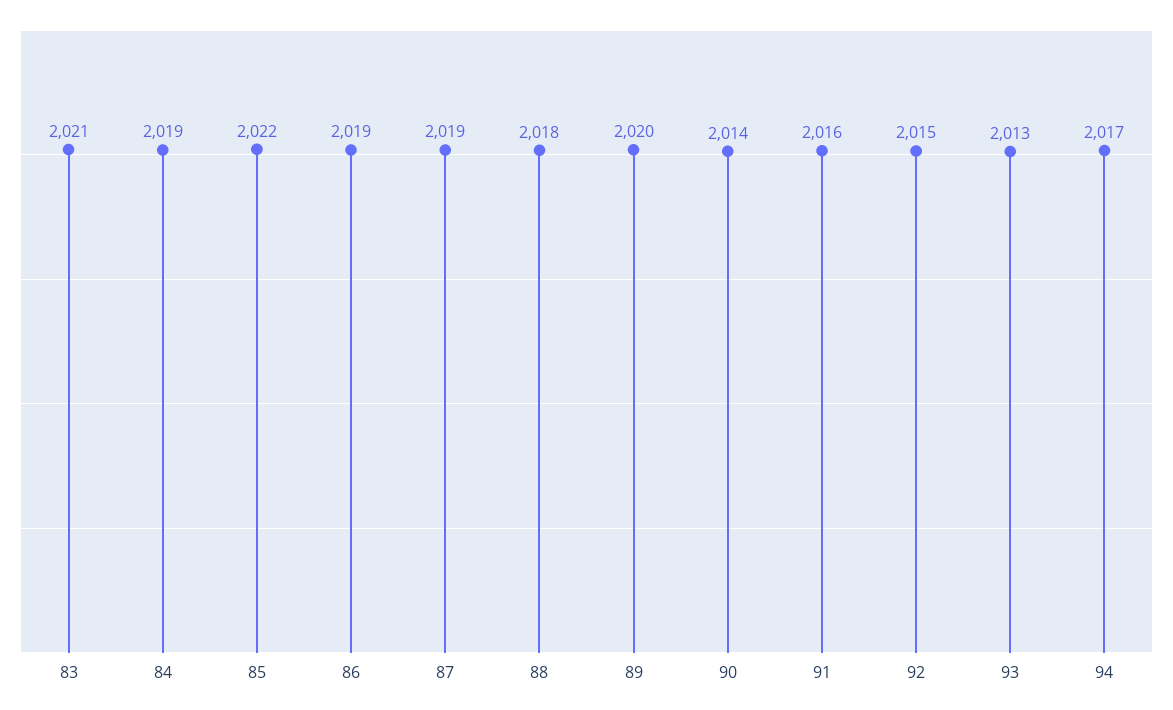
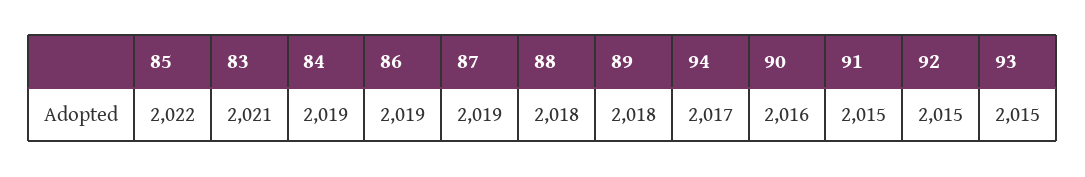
89: 2020 -> 2018
90: 2014 -> 2016
91: 2016 -> 2015
93: 2013 -> 2015

